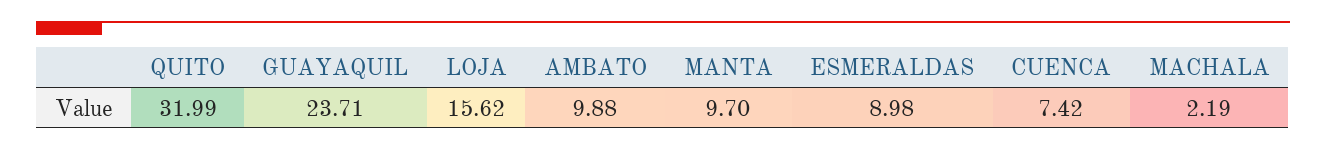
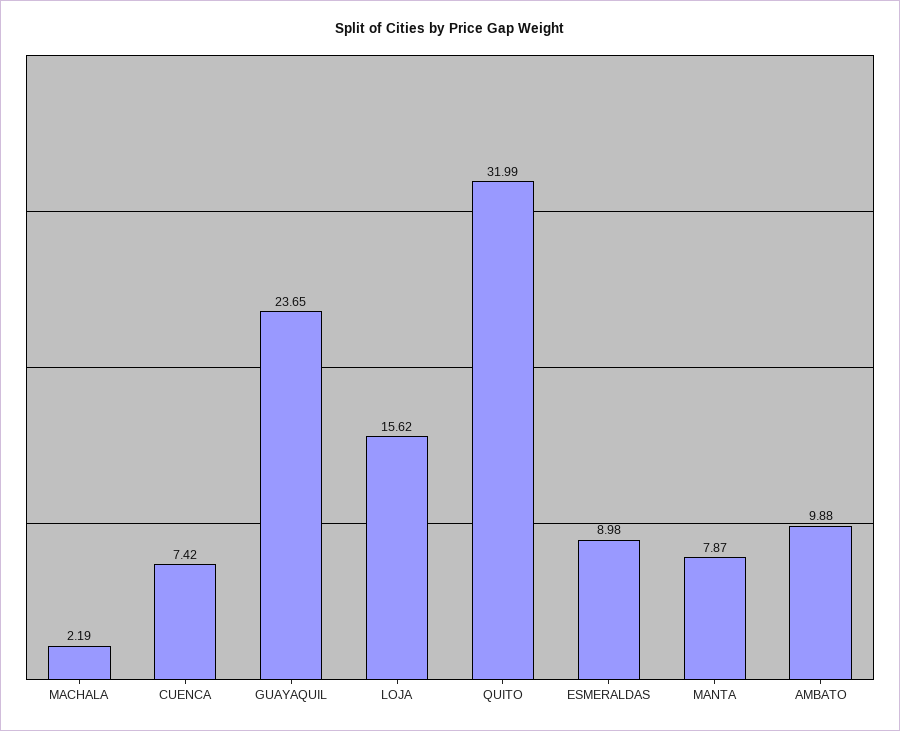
GUAYAQUIL: 23.71 -> 23.65
MANTA: 9.7 -> 7.87

